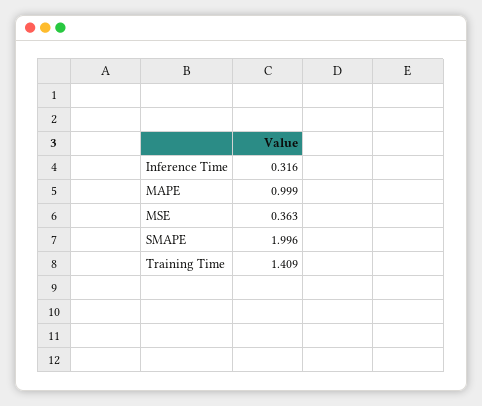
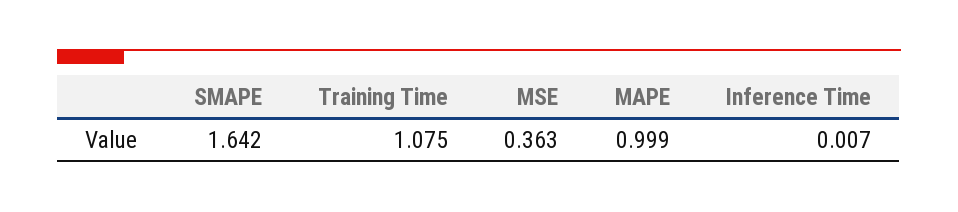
Inference Time: 0.316 -> 0.007
SMAPE: 1.996 -> 1.642
Training Time: 1.409 -> 1.075

